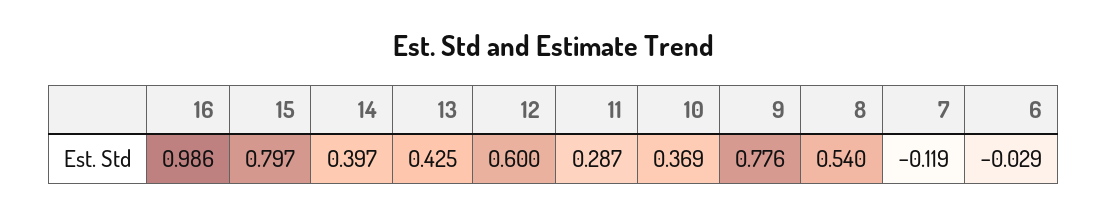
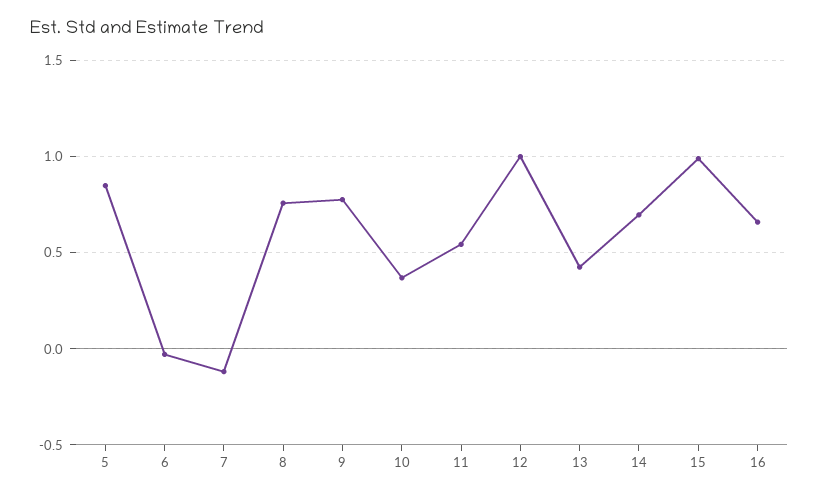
16: 0.986 -> 0.65
15: 0.797 -> 1
14: 0.397 -> 0.7
12: 0.6 -> 1
11: 0.287 -> 0.55
8: 0.54 -> 0.75
5: none -> 0.85

